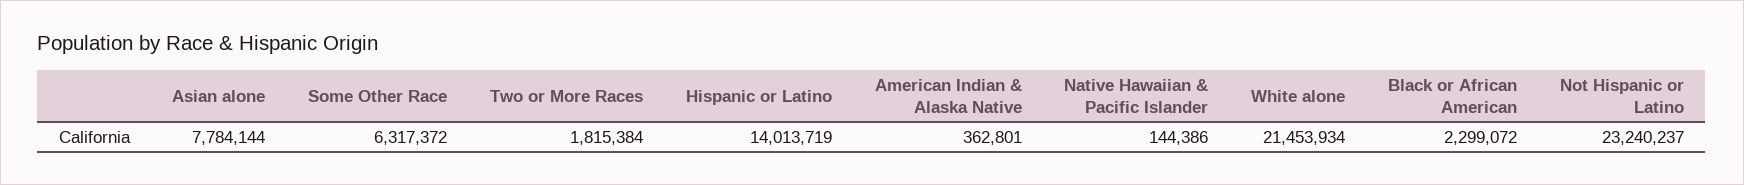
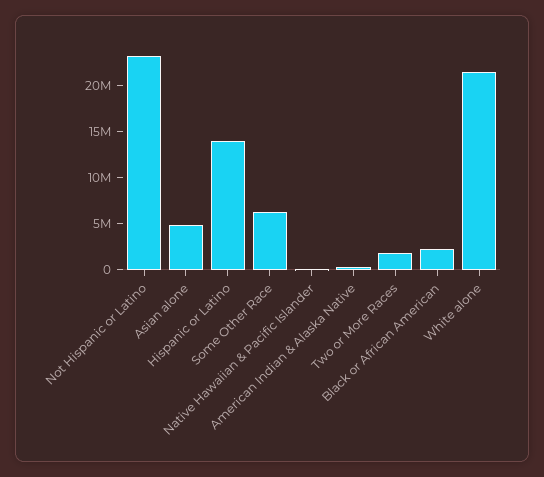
Asian alone: 7784144 -> 5000000

